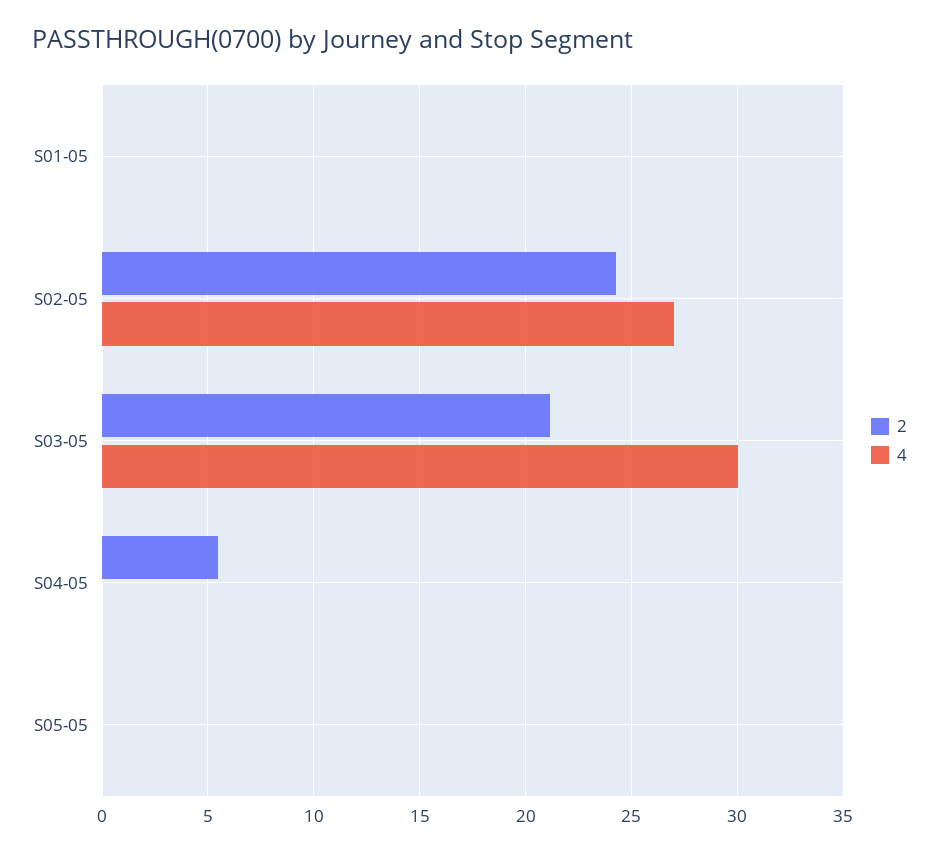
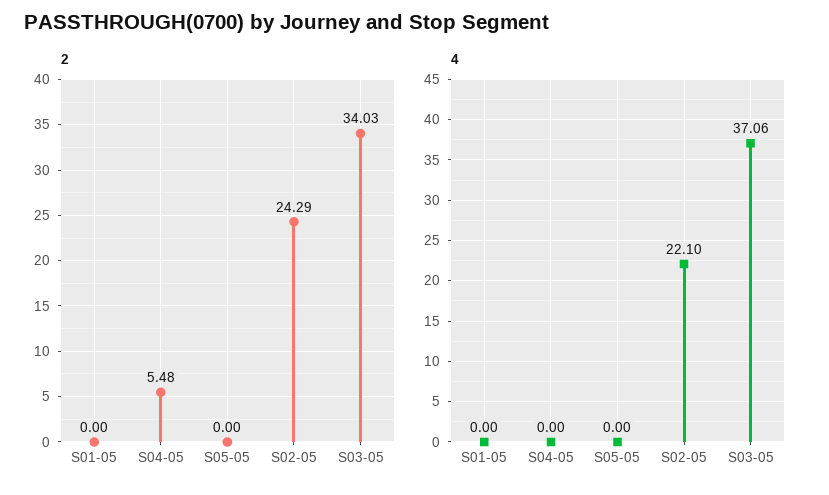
4, S02-05: 27 -> 22.1
2, S03-05: 21 -> 34.03
4, S03-05: 30 -> 37.06

